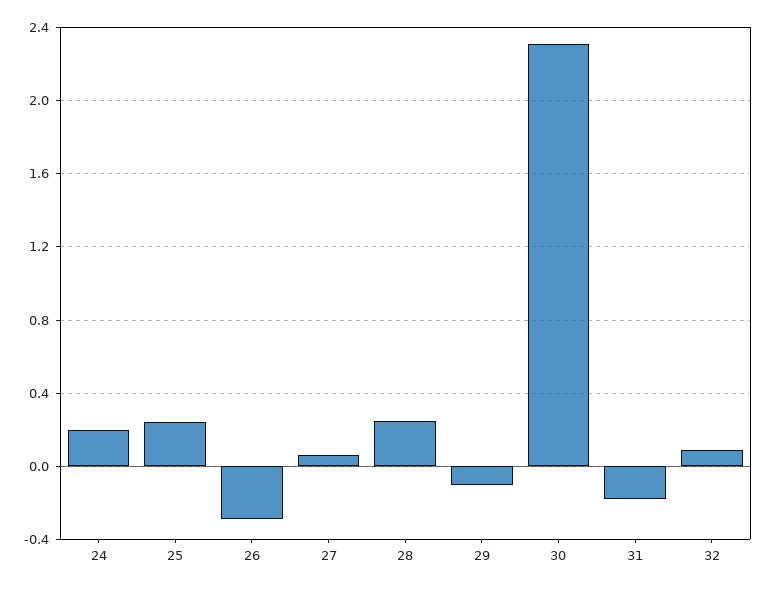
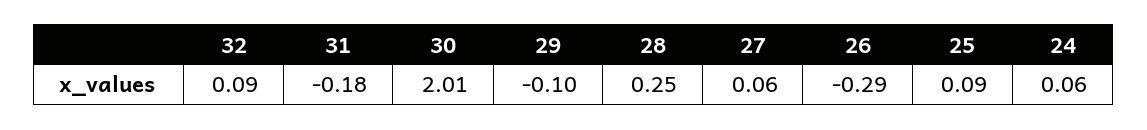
24: 0.2 -> 0.06
25: 0.25 -> 0.09
30: 2.3 -> 2.01

